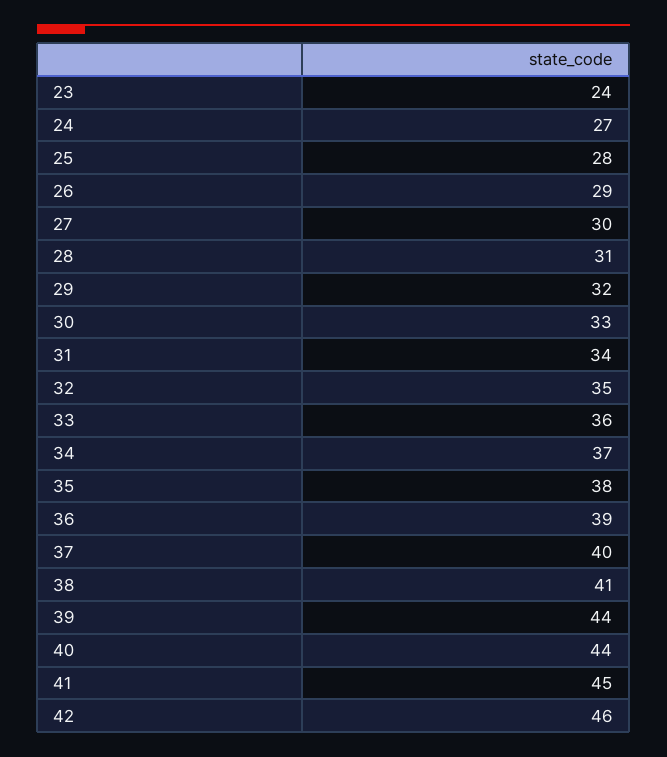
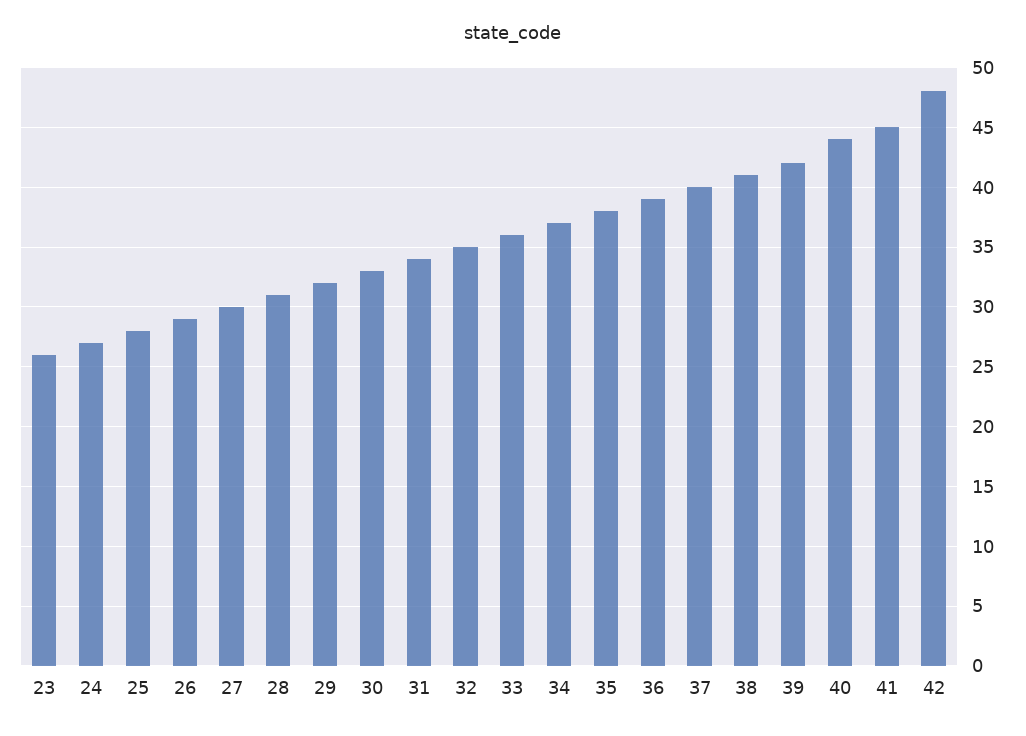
23: 24 -> 26
39: 44 -> 42
42: 46 -> 48

